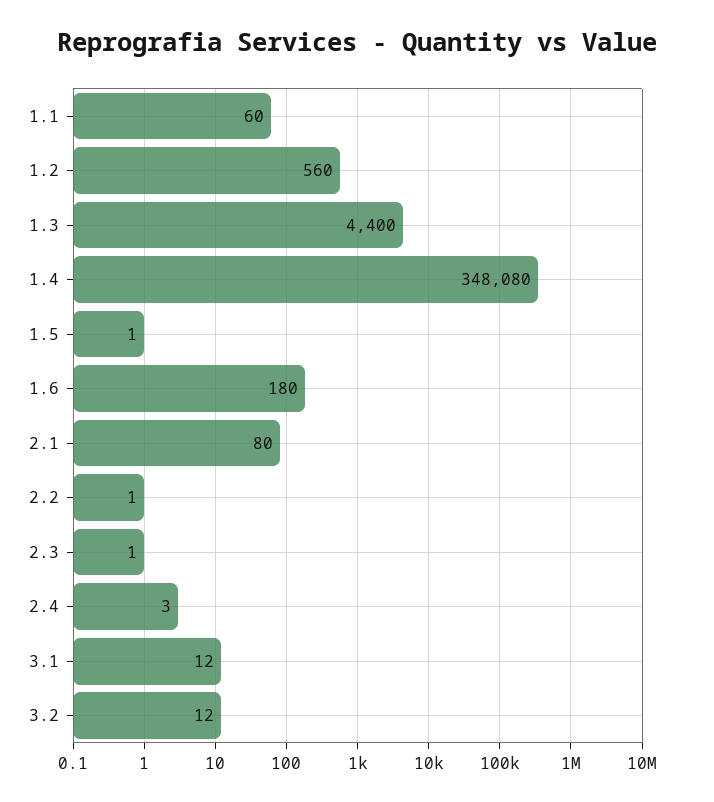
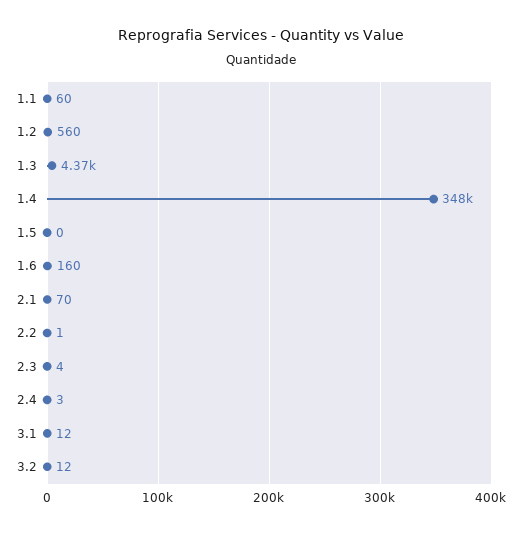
1.3: 4400 -> 4370
1.4: 348080 -> 348000
1.5: 1 -> 0
1.6: 180 -> 160
2.1: 80 -> 70
2.3: 1 -> 4

